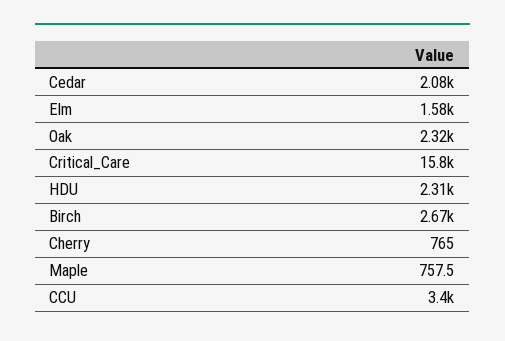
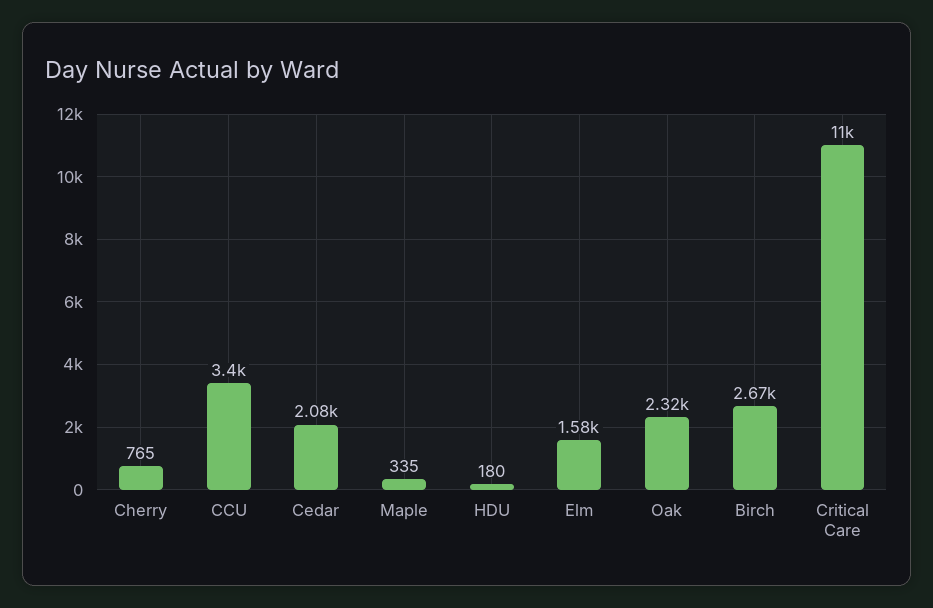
Critical_Care: 15800 -> 11000
HDU: 2310 -> 180
Maple: 757.5 -> 335

